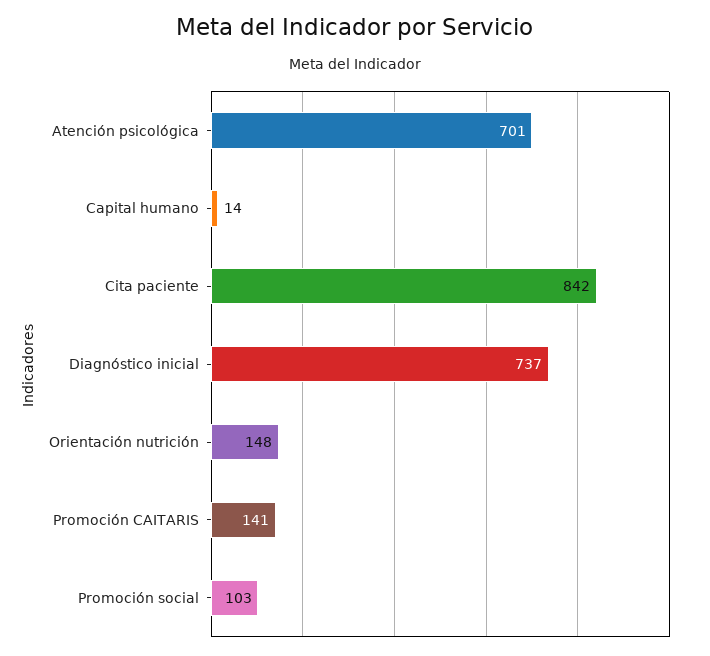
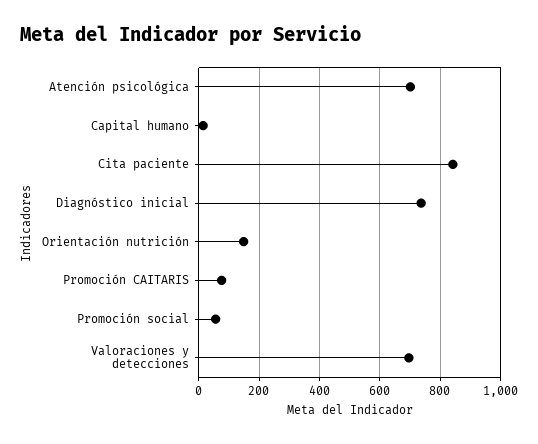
Promoción CAITARIS: 141 -> 80
Promoción social: 103 -> 60
Valoraciones y detecciones: none -> 700

